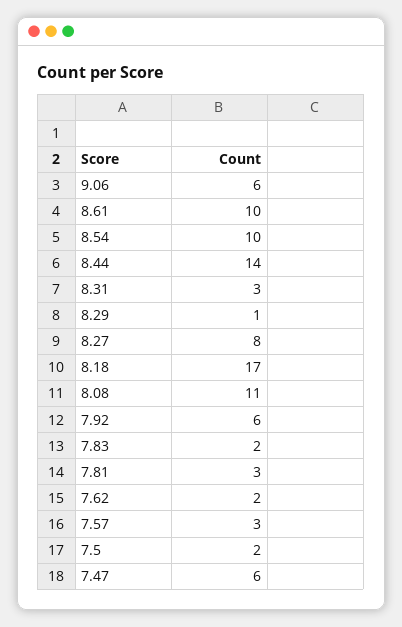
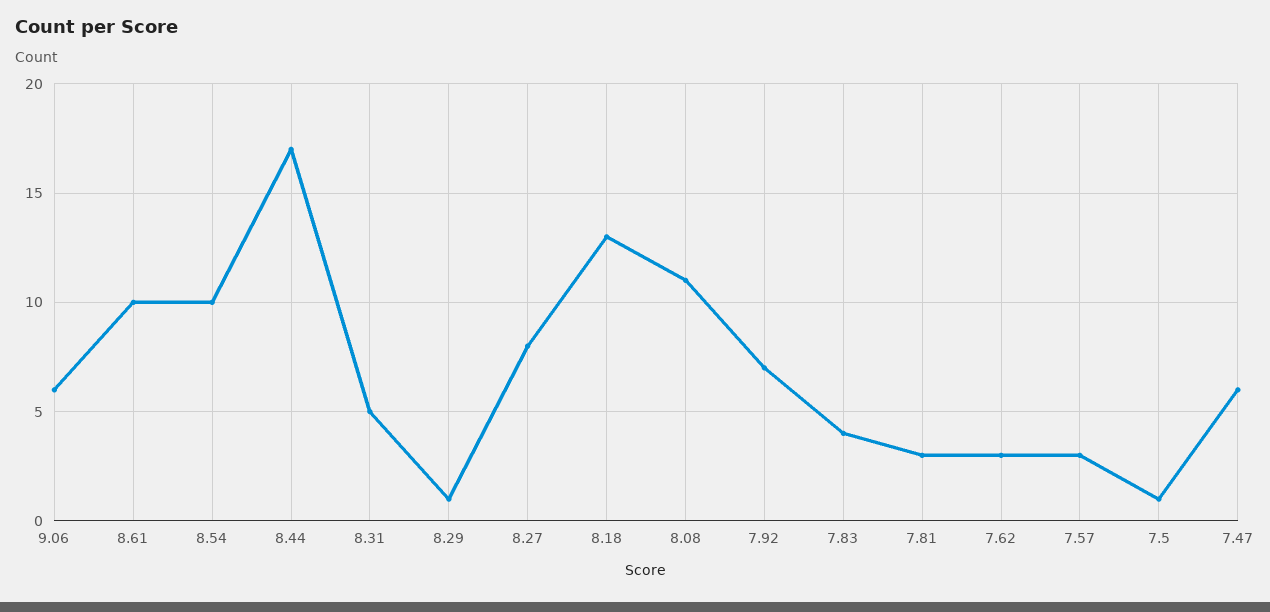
8.44: 14 -> 17
8.31: 3 -> 5
8.18: 17 -> 13
7.92: 6 -> 7
7.83: 2 -> 4
7.62: 2 -> 3
7.5: 2 -> 1

